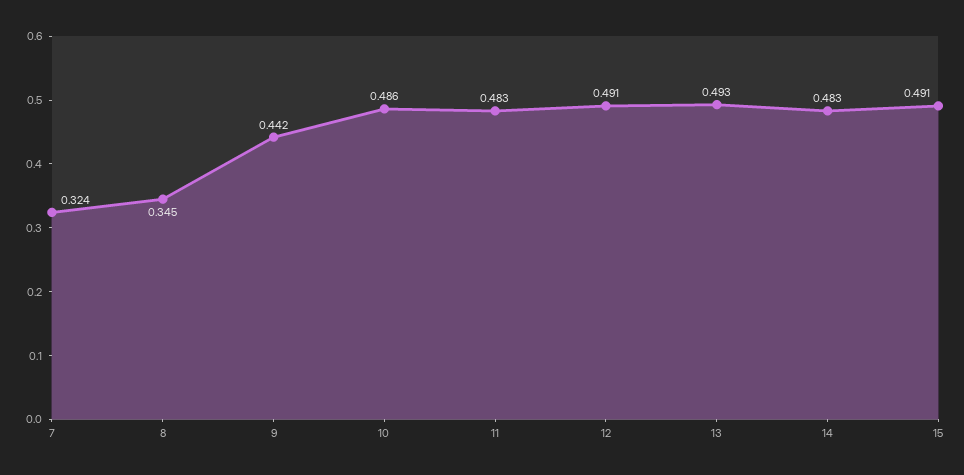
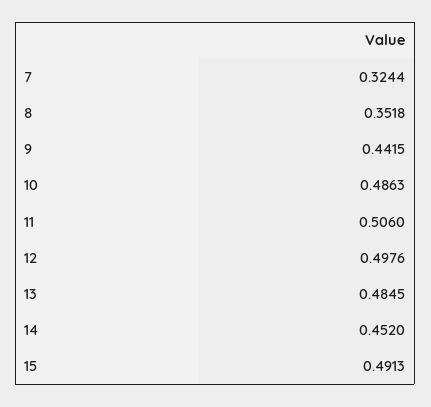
8: 0.345 -> 0.3518
11: 0.483 -> 0.506
12: 0.491 -> 0.4976
13: 0.493 -> 0.4845
14: 0.483 -> 0.452

